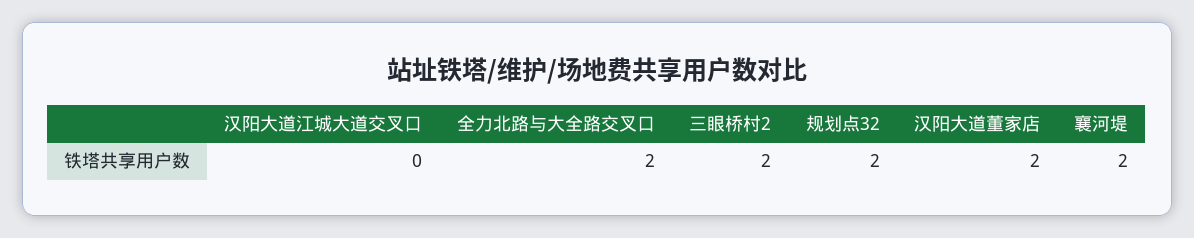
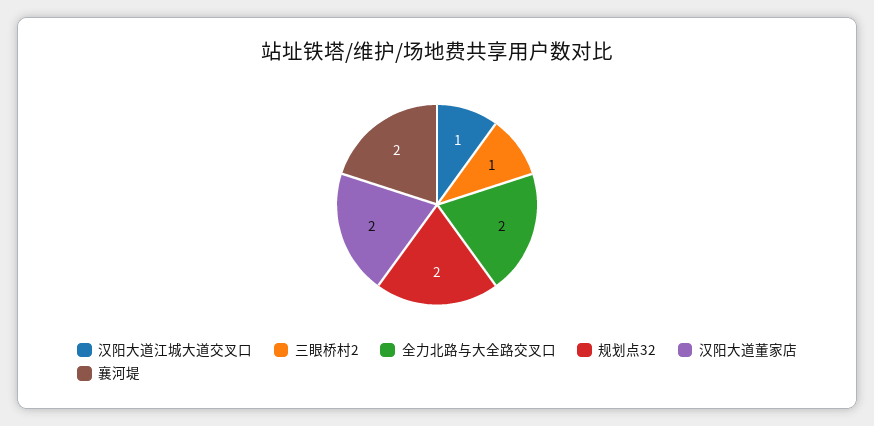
汉阳大道江城大道交叉口: 0 -> 1
三眼桥村2: 2 -> 1

